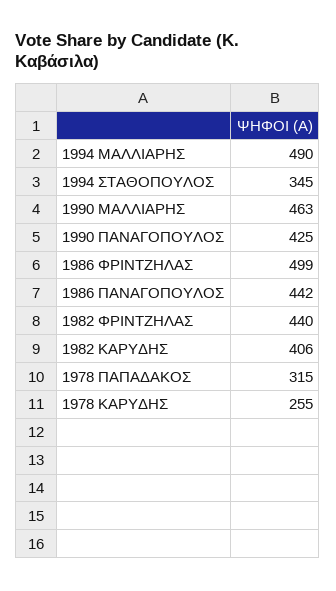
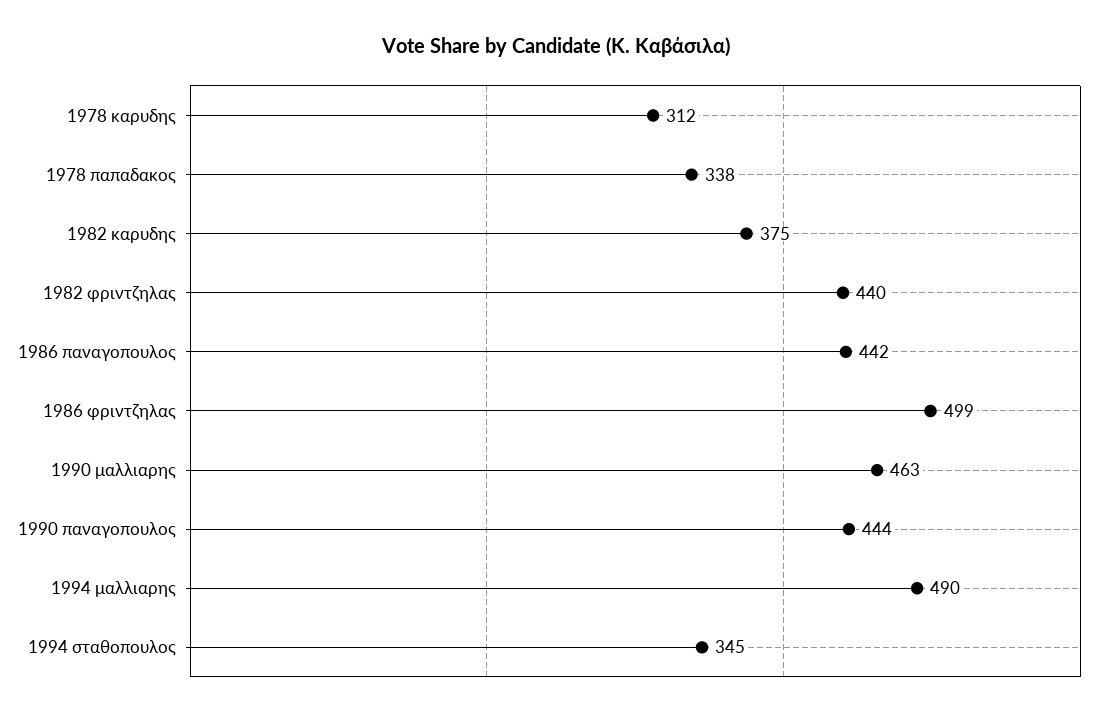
1990 ΠΑΝΑΓΟΠΟΥΛΟΣ: 425 -> 444
1982 ΚΑΡΥΔΗΣ: 406 -> 375
1978 ΠΑΠΑΔΑΚΟΣ: 315 -> 338
1978 ΚΑΡΥΔΗΣ: 255 -> 312

